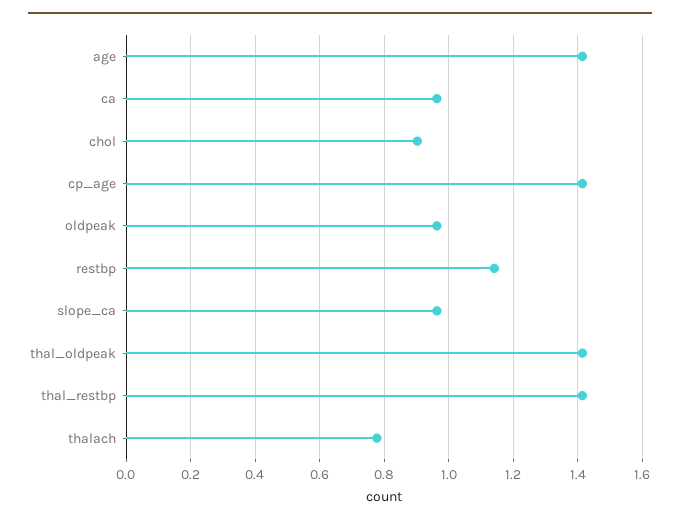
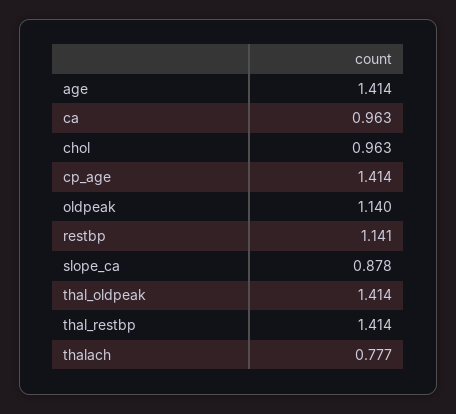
chol: 0.9 -> 0.963
oldpeak: 0.96 -> 1.14
slope_ca: 0.96 -> 0.878

